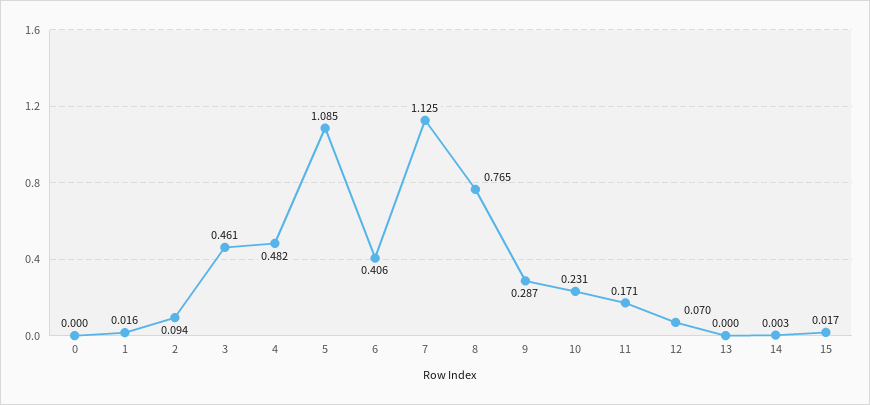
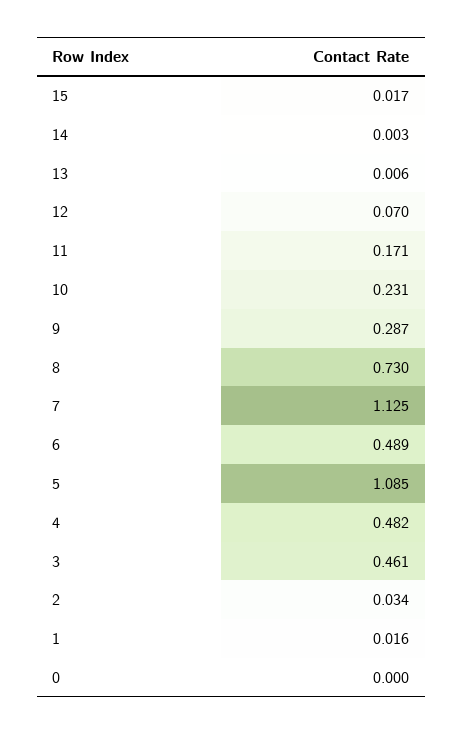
2: 0.094 -> 0.034
6: 0.406 -> 0.489
8: 0.765 -> 0.73
13: 0 -> 0.006

